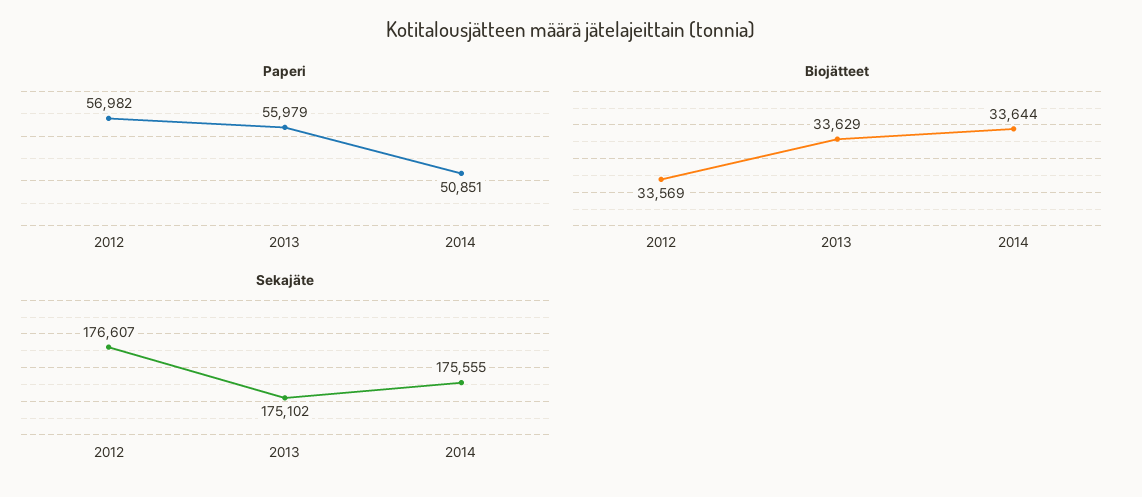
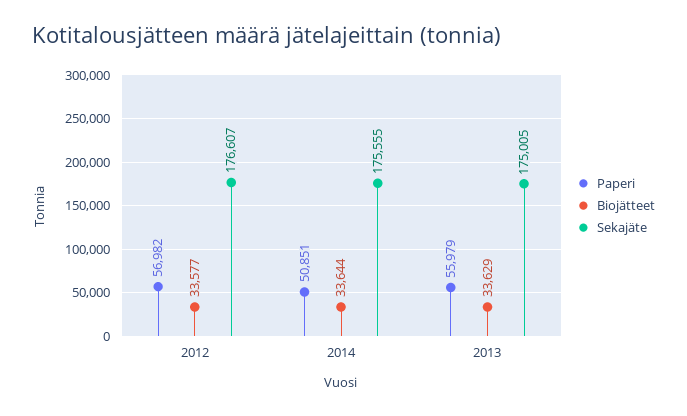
Biojätteet, 2012: 33569 -> 33577
Sekajäte, 2013: 175102 -> 175005

